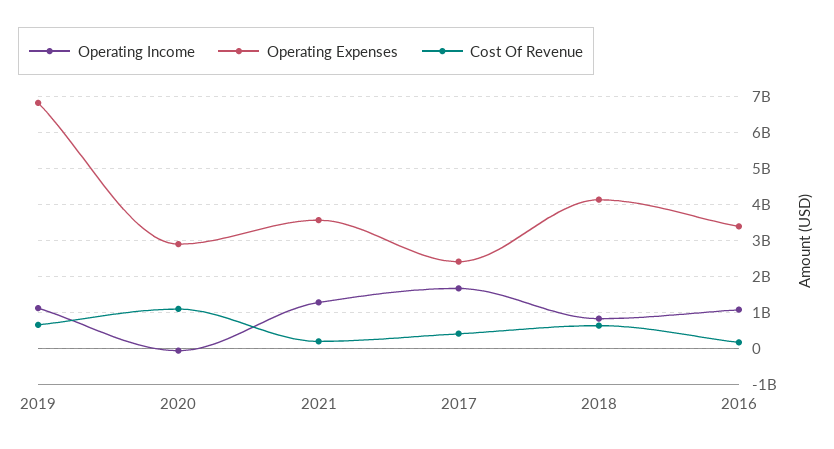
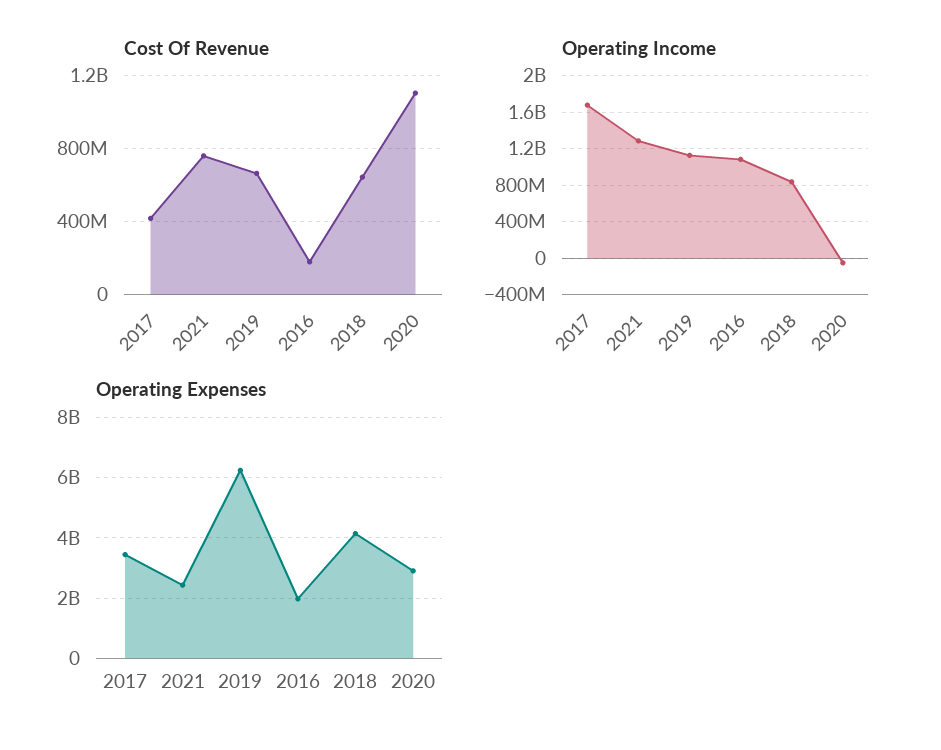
Operating Expenses, 2019: 6800000000 -> 6200000000
Operating Expenses, 2021: 3600000000 -> 2400000000
Cost Of Revenue, 2021: 200000000 -> 750000000
Operating Expenses, 2017: 2400000000 -> 3400000000
Operating Expenses, 2016: 3400000000 -> 2000000000

